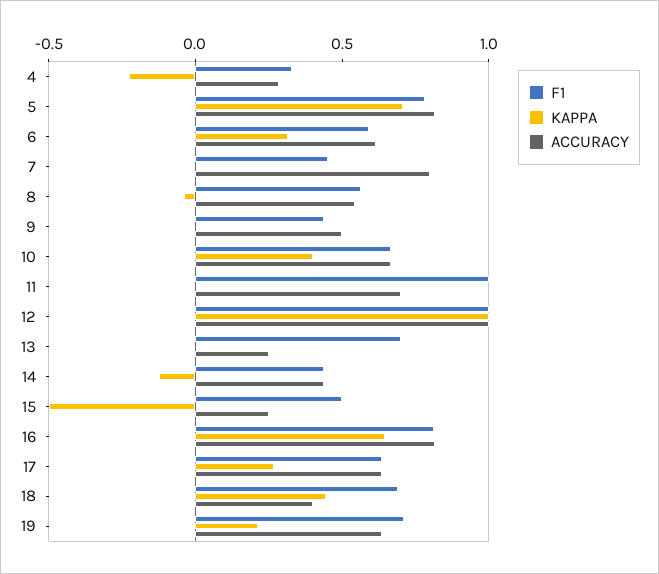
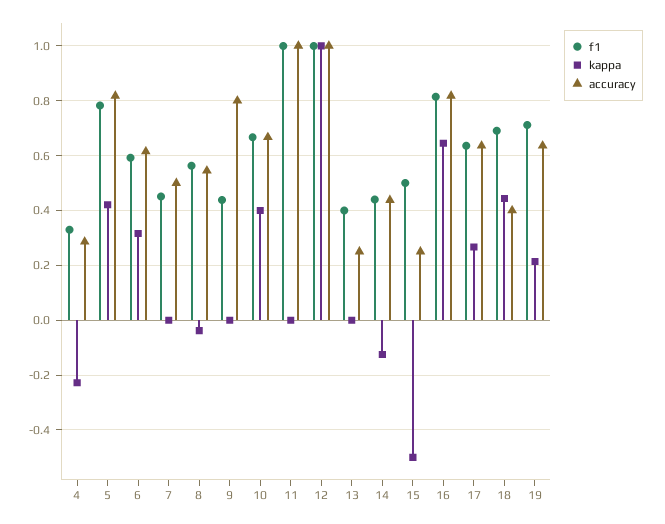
KAPPA, 5: 0.7 -> 0.425
ACCURACY, 7: 0.8 -> 0.5
ACCURACY, 9: 0.5 -> 0.8
ACCURACY, 11: 0.7 -> 1
F1, 13: 0.7 -> 0.4

